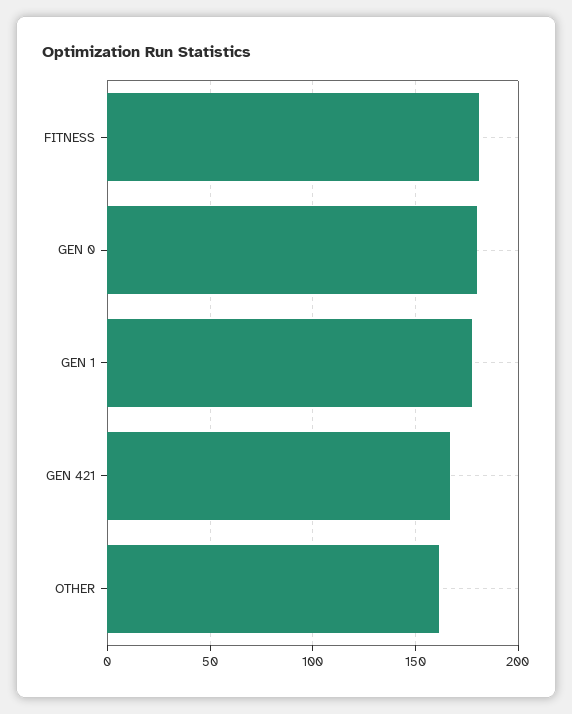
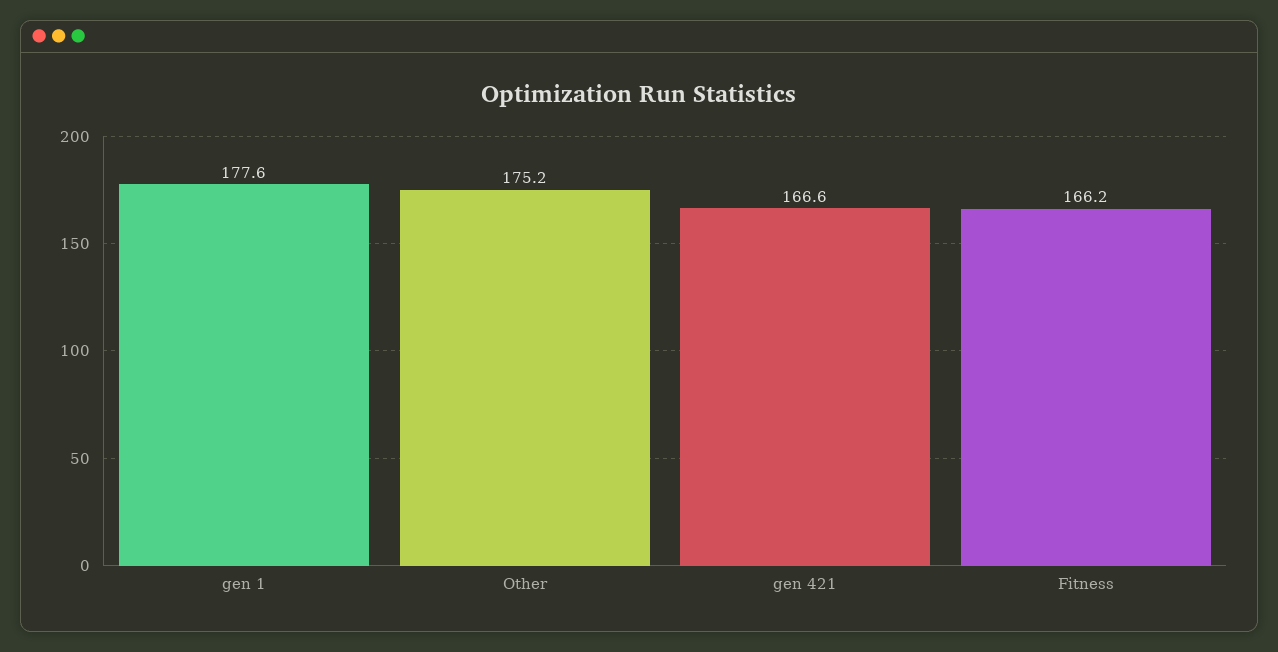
FITNESS: 180 -> 166.2
GEN 0: 180 -> none
OTHER: 160 -> 175.2

